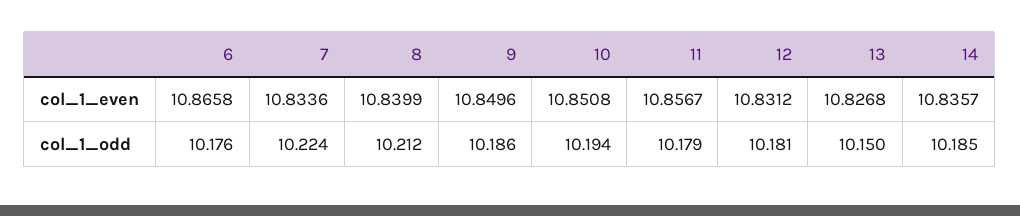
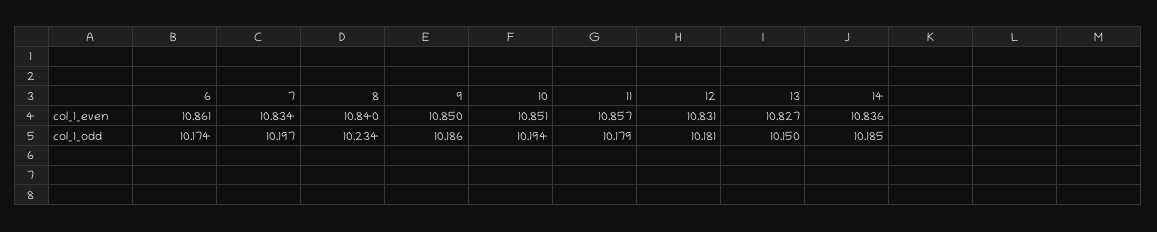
6, col_1_even: 10.8658 -> 10.861
6, col_1_odd: 10.176 -> 10.174
7, col_1_odd: 10.224 -> 10.197
8, col_1_odd: 10.212 -> 10.234

